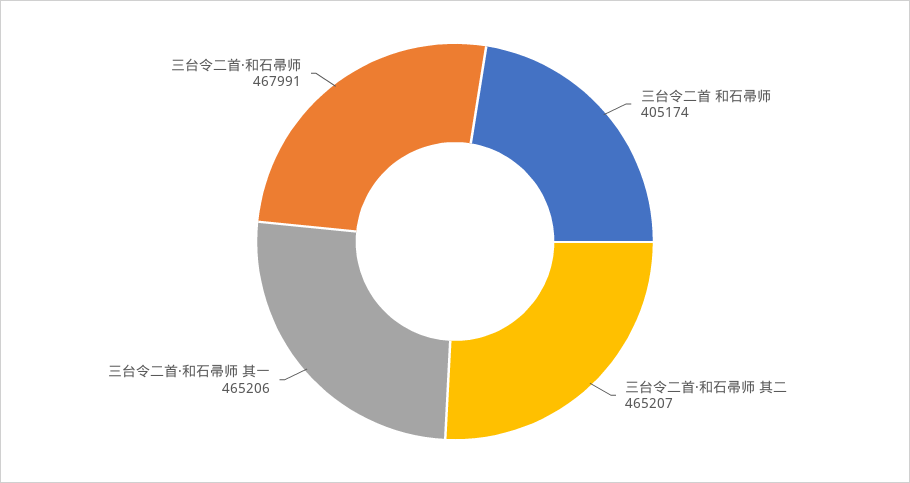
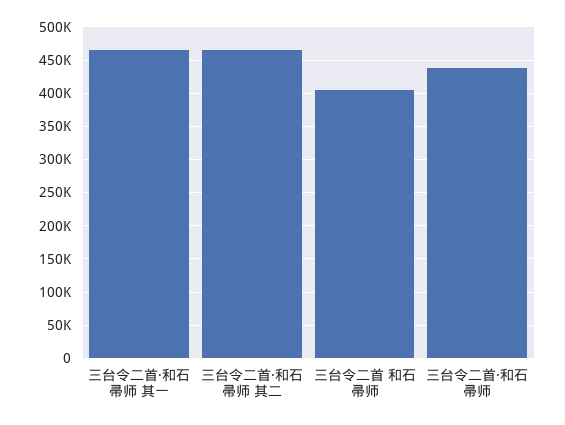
三台令二首·和石帚师: 467991 -> 440000

